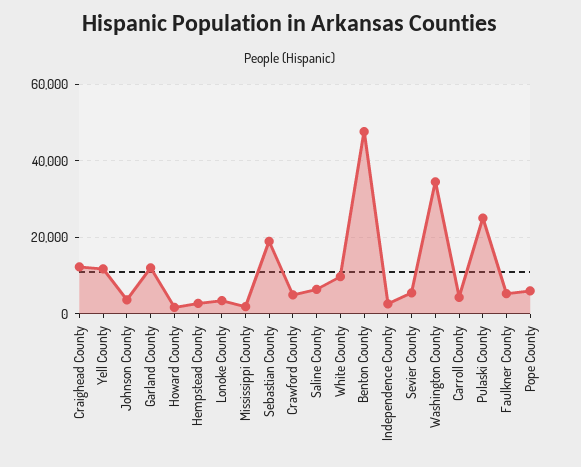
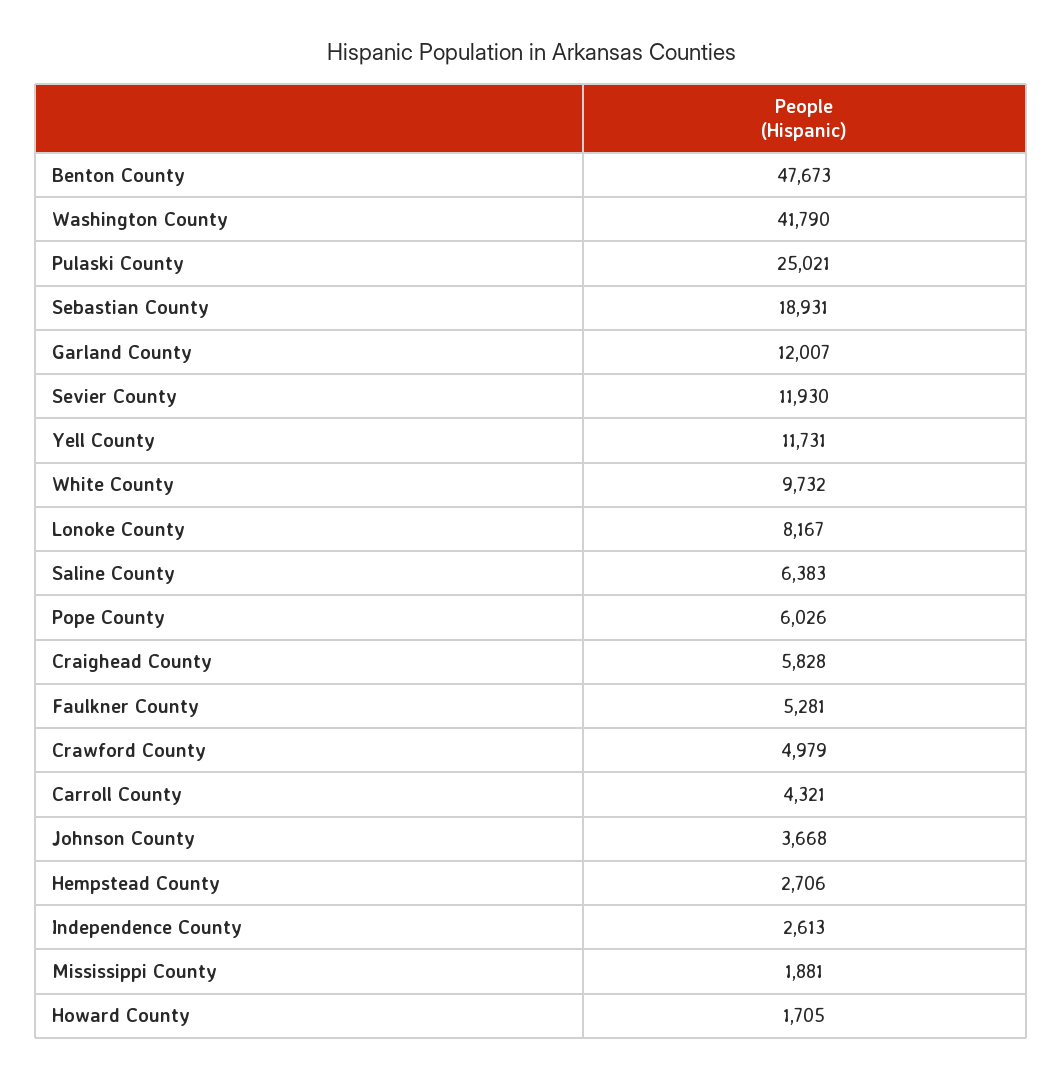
Craighead County: 12000 -> 5828
Lonoke County: 4000 -> 8167
Sevier County: 6000 -> 11930
Washington County: 34000 -> 41790

